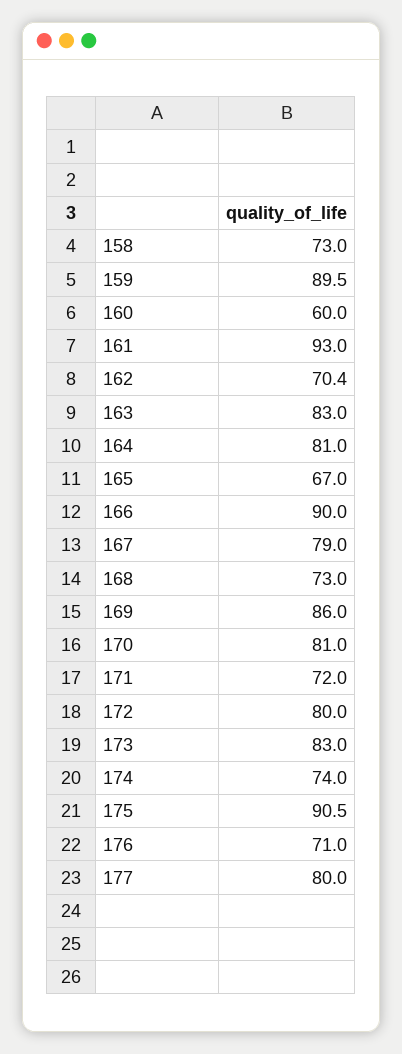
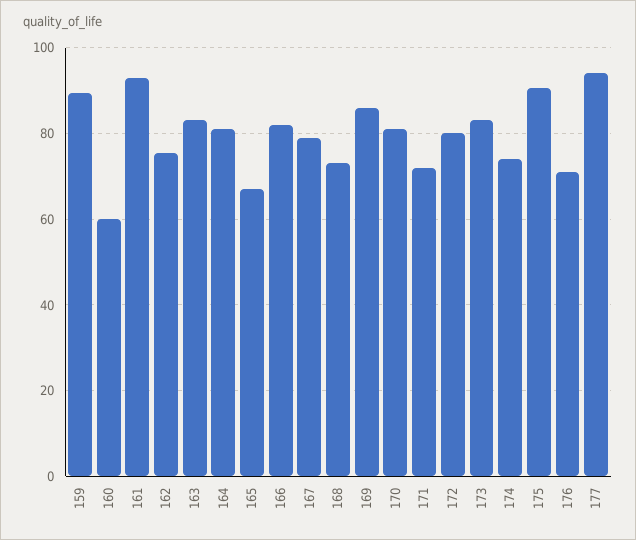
158: 73 -> none
162: 70.4 -> 76
166: 90 -> 82
177: 80 -> 94

